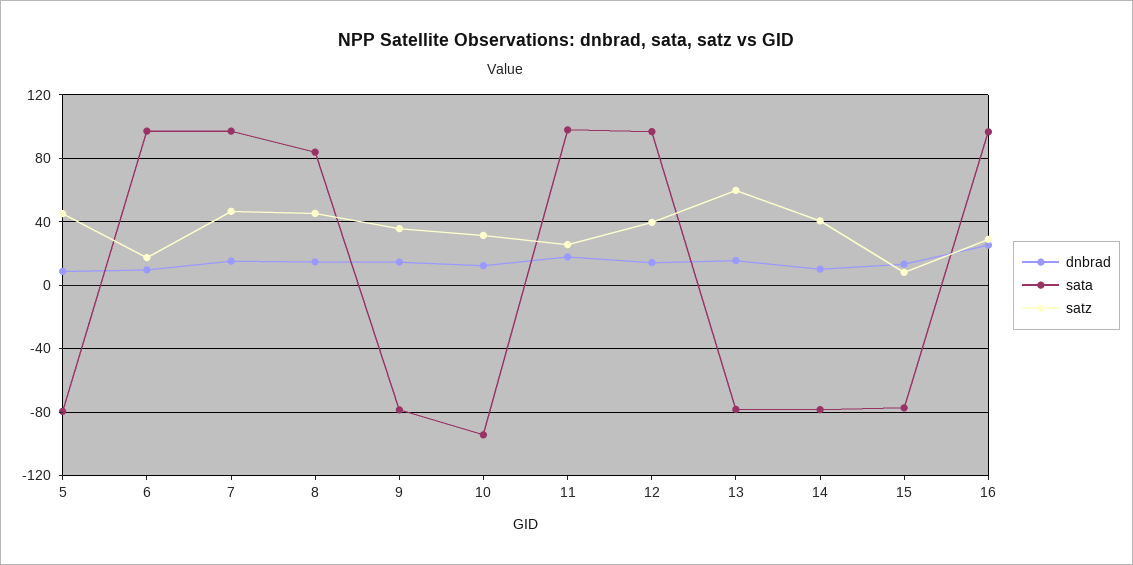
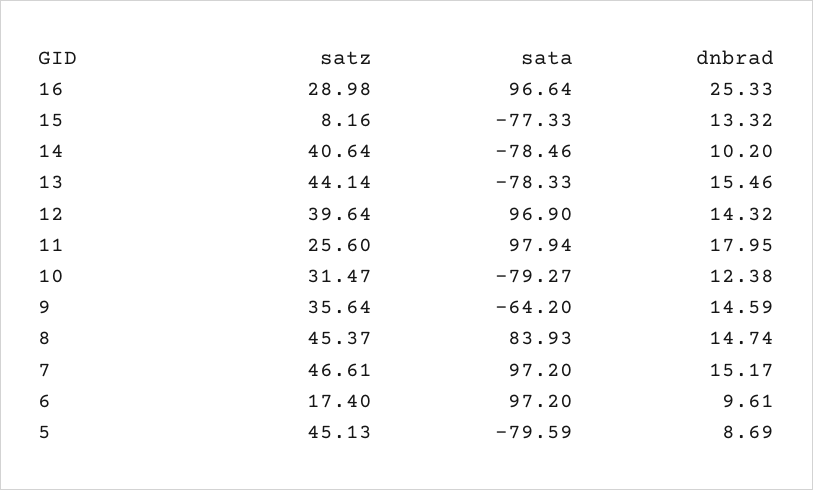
sata, 9: -80 -> -64.2
sata, 10: -95 -> -79.27
satz, 13: 60 -> 44.14

